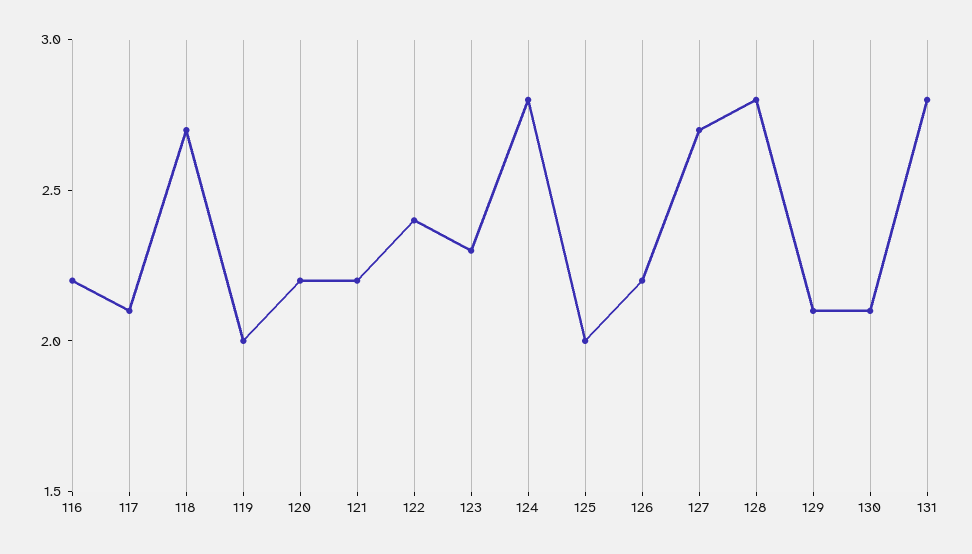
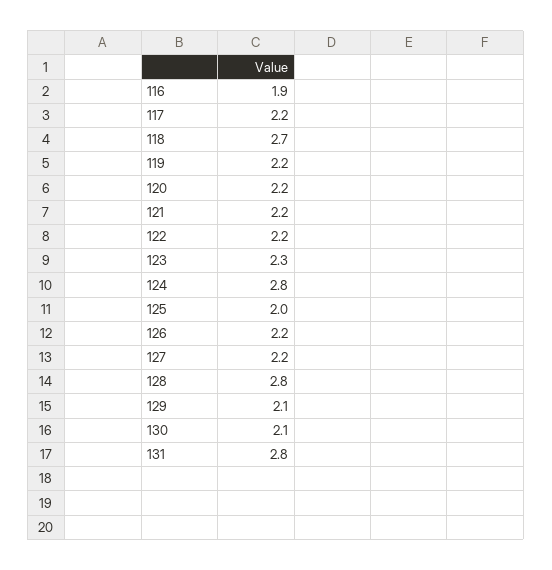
116: 2.2 -> 1.9
117: 2.1 -> 2.2
119: 2 -> 2.2
122: 2.4 -> 2.2
127: 2.7 -> 2.2

